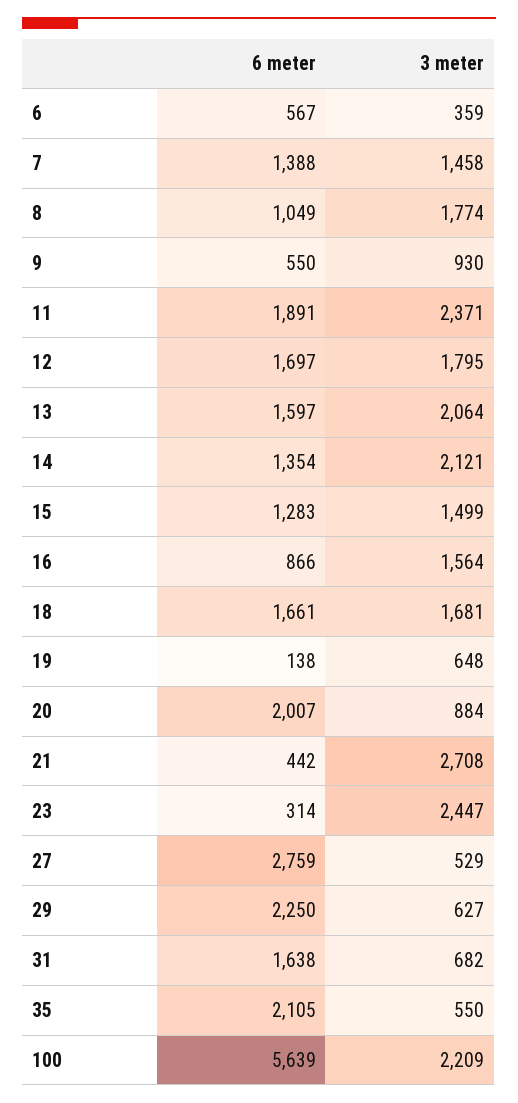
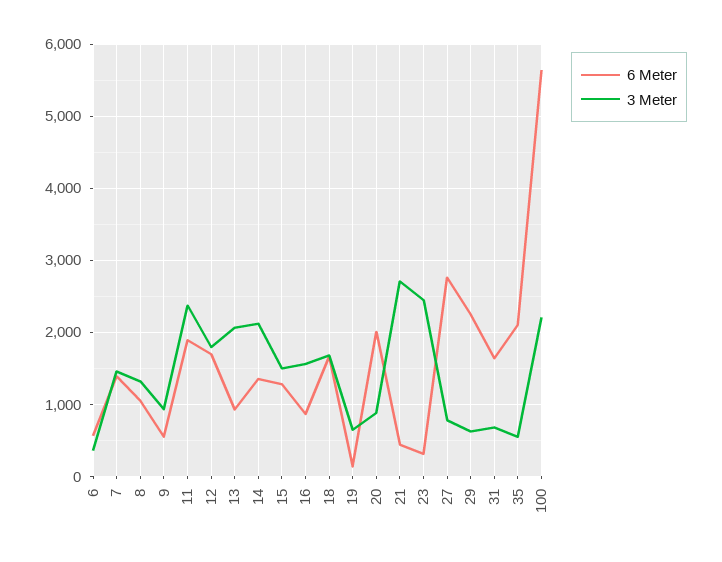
3 meter, 8: 1774 -> 1300
6 meter, 13: 1597 -> 900
3 meter, 27: 529 -> 800

